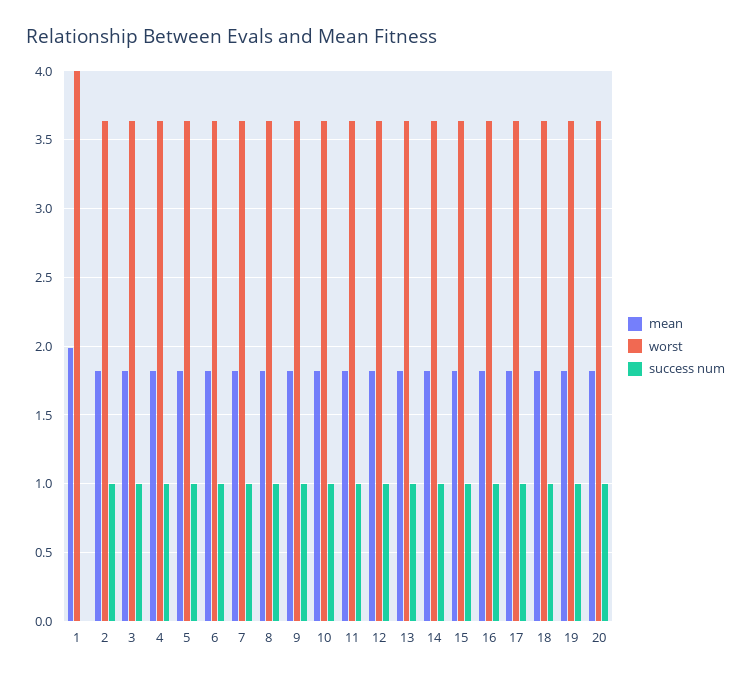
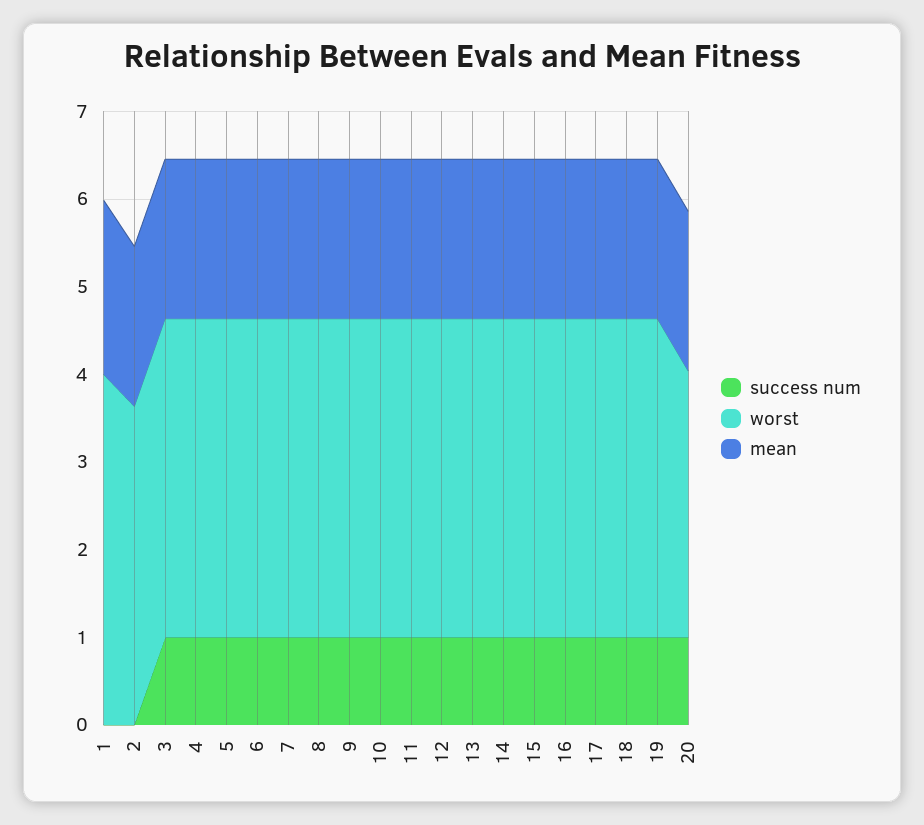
success num, 2: 1 -> 0
worst, 20: 3.65 -> 3

